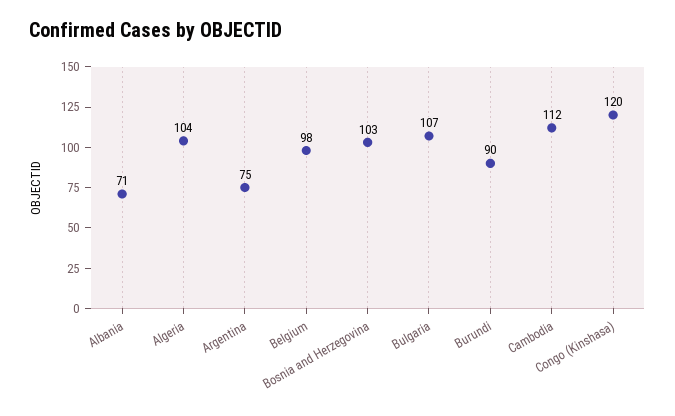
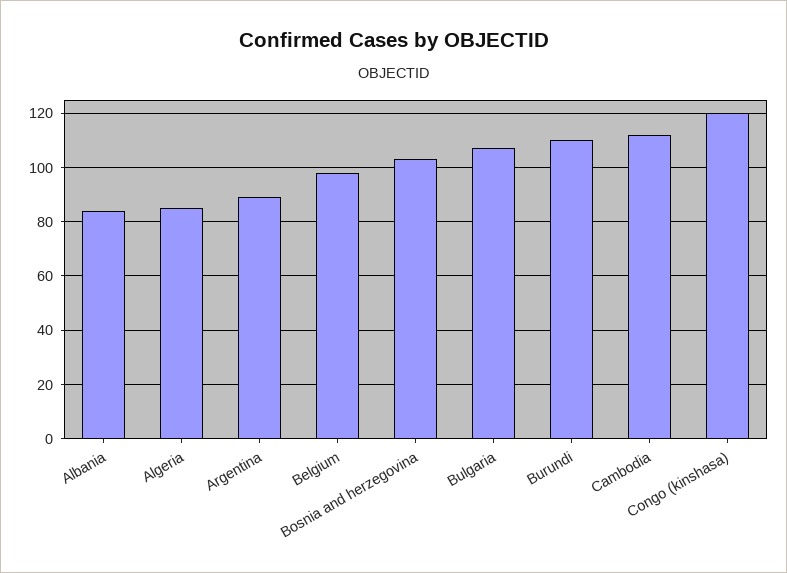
Albania: 71 -> 85
Algeria: 104 -> 85
Argentina: 75 -> 90
Burundi: 90 -> 110

